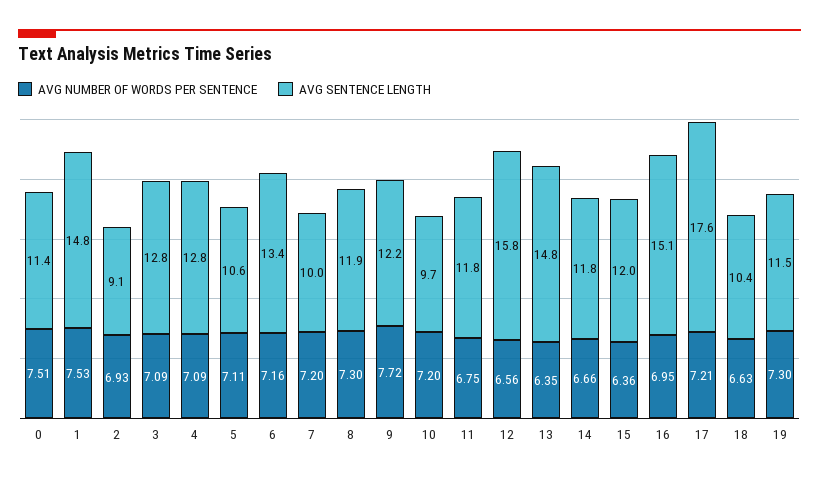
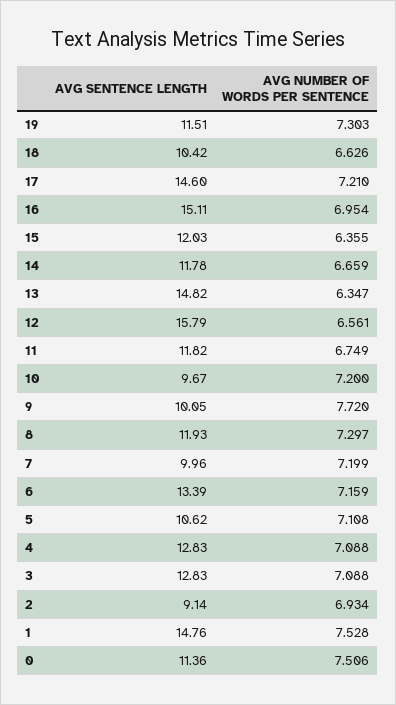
AVG SENTENCE LENGTH, 9: 12.2 -> 10.05
AVG SENTENCE LENGTH, 17: 17.6 -> 14.6

